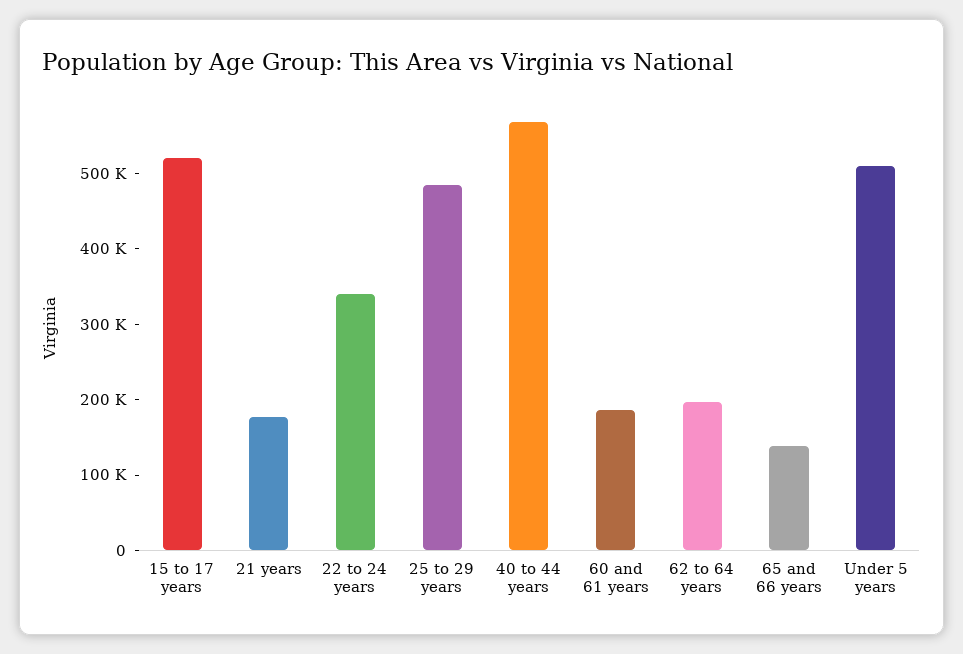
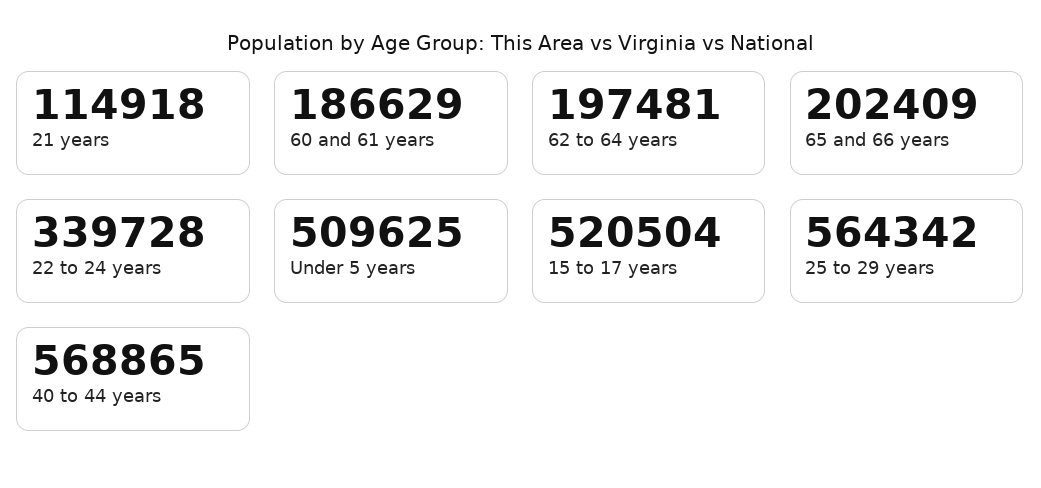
21 years: 180000 -> 114918
25 to 29 years: 480000 -> 564342
65 and 66 years: 140000 -> 202409

